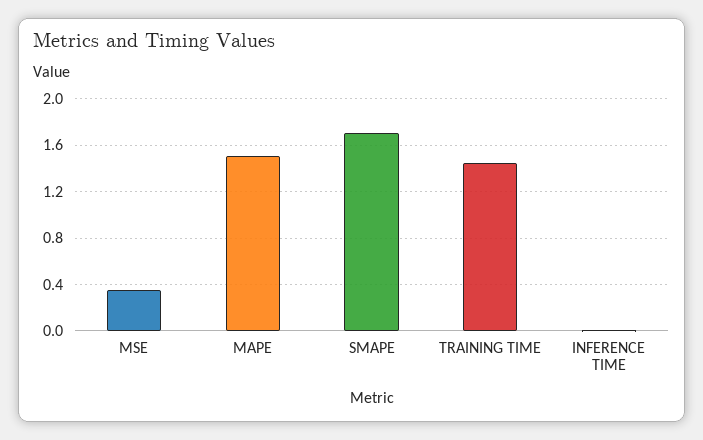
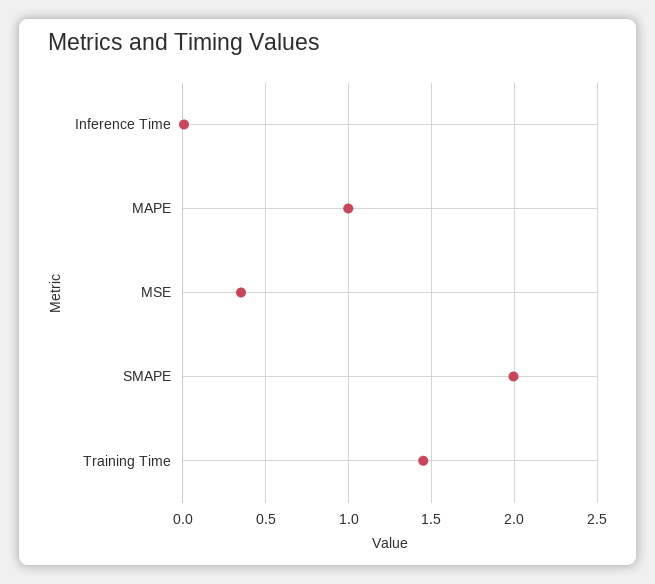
MAPE: 1.5 -> 1
SMAPE: 1.7 -> 2

